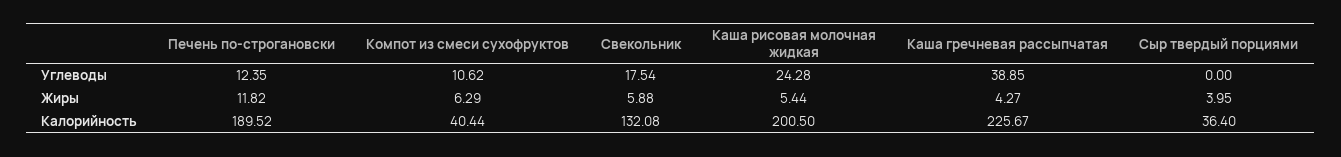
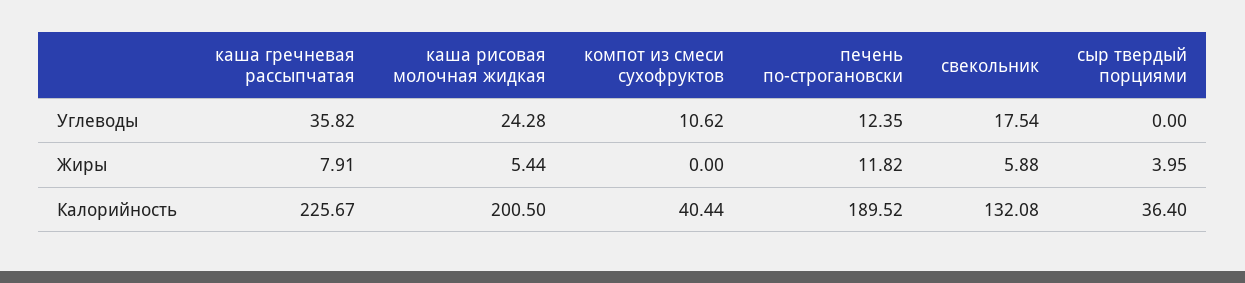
Каша гречневая рассыпчатая, Углеводы: 38.85 -> 35.82
Компот из смеси сухофруктов, Жиры: 6.29 -> 0
Каша гречневая рассыпчатая, Жиры: 4.27 -> 7.91

